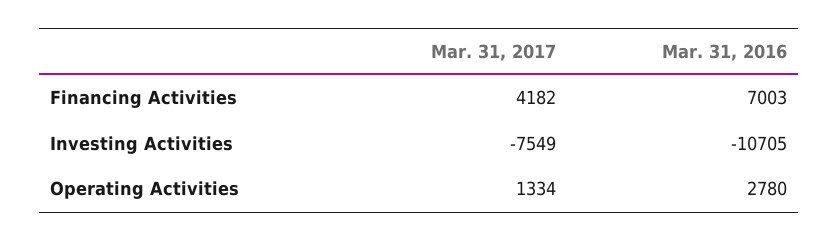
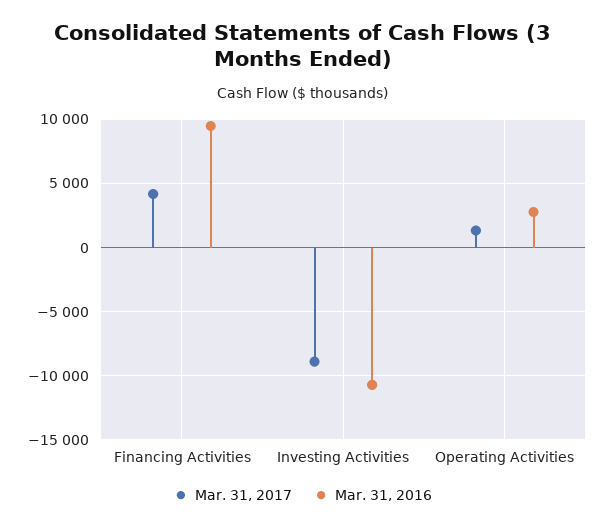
Mar. 31, 2016, Financing Activities: 7003 -> 9500
Mar. 31, 2017, Investing Activities: -7549 -> -9000

